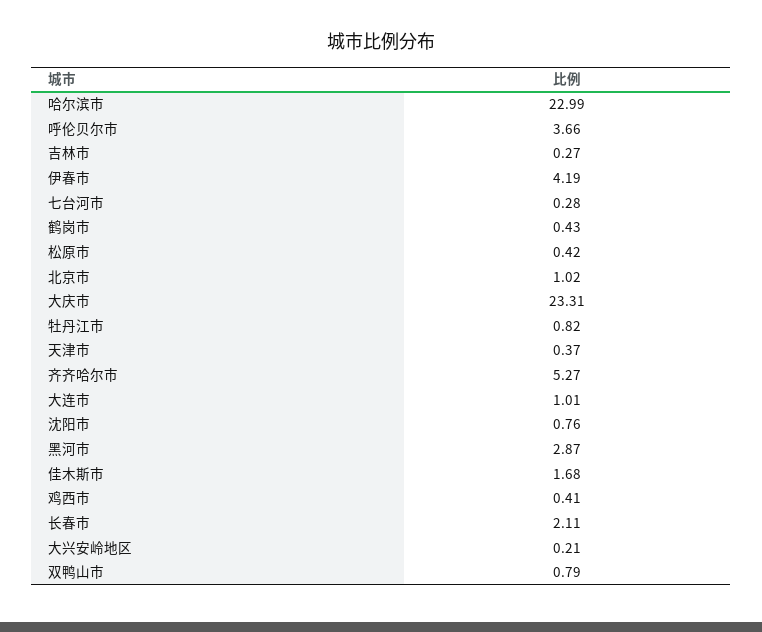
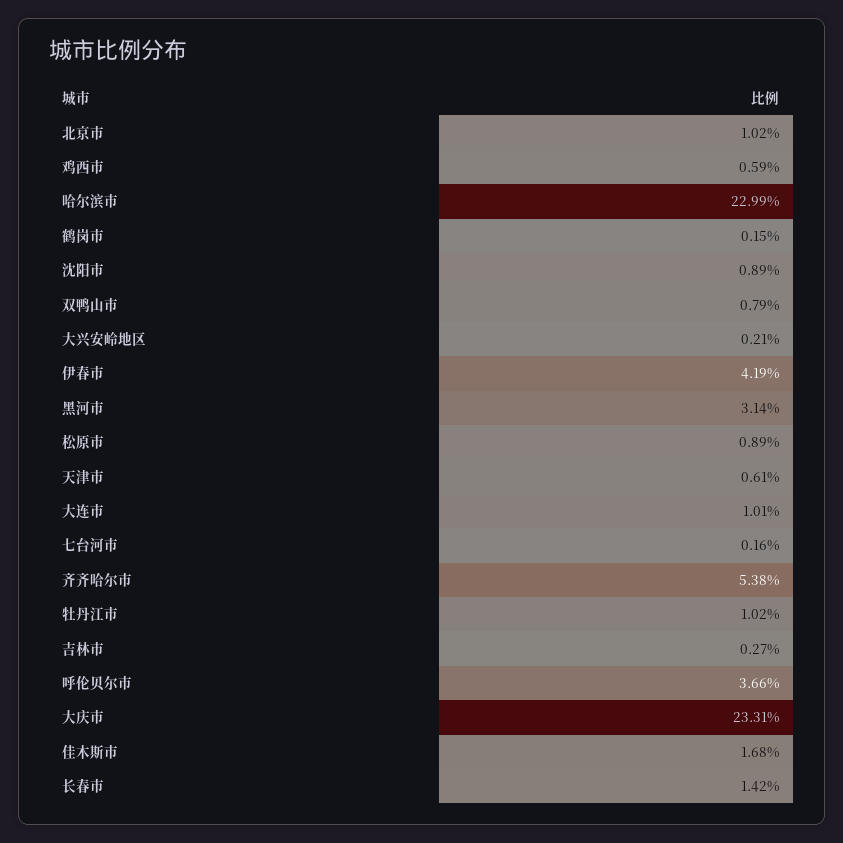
七台河市: 0.28 -> 0.16
鹤岗市: 0.43 -> 0.15
松原市: 0.42 -> 0.89
牡丹江市: 0.82 -> 1.02
天津市: 0.37 -> 0.61
齐齐哈尔市: 5.27 -> 5.38
沈阳市: 0.76 -> 0.89
黑河市: 2.87 -> 3.14
鸡西市: 0.41 -> 0.59
长春市: 2.11 -> 1.42

